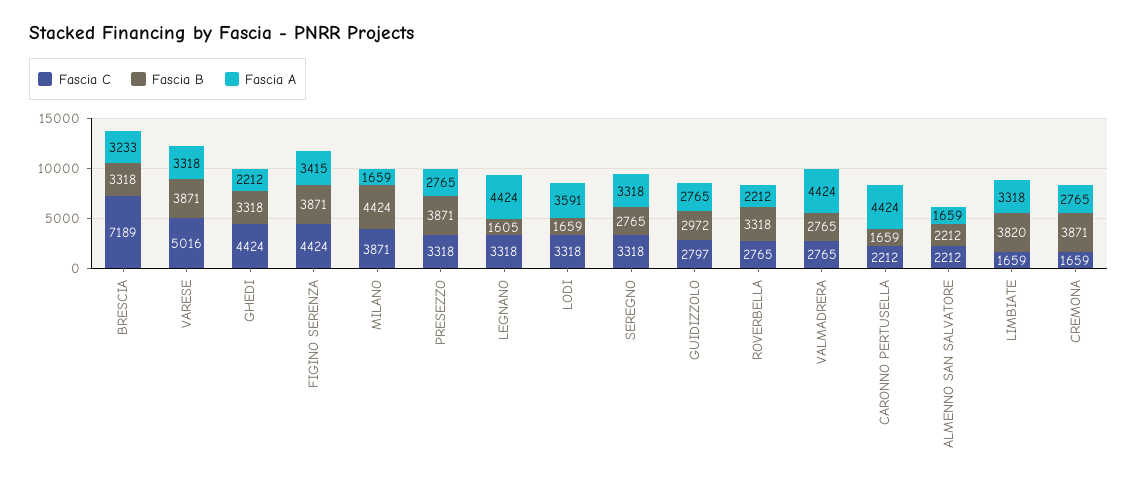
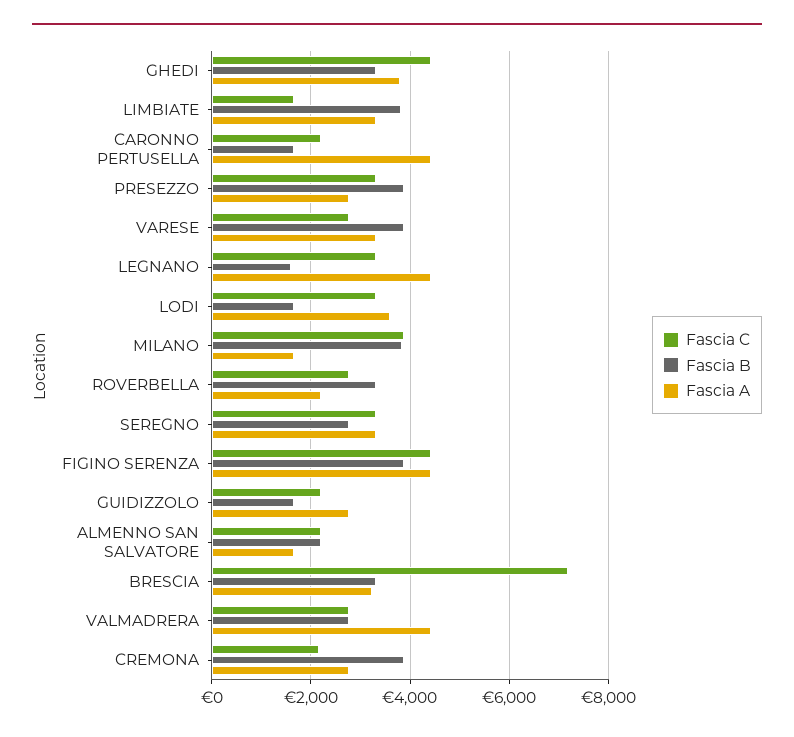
Fascia C, VARESE: 5016 -> 2800
Fascia A, GHEDI: 2212 -> 3800
Fascia A, FIGINO SERENZA: 3415 -> 4400
Fascia B, MILANO: 4424 -> 3800
Fascia C, GUIDIZZOLO: 2797 -> 2200
Fascia B, GUIDIZZOLO: 2972 -> 1600
Fascia C, CREMONA: 1659 -> 2200

